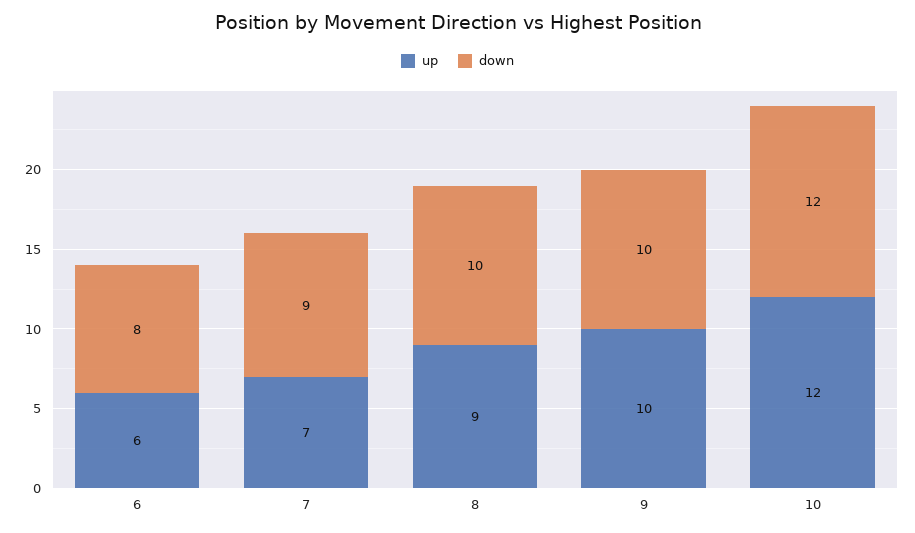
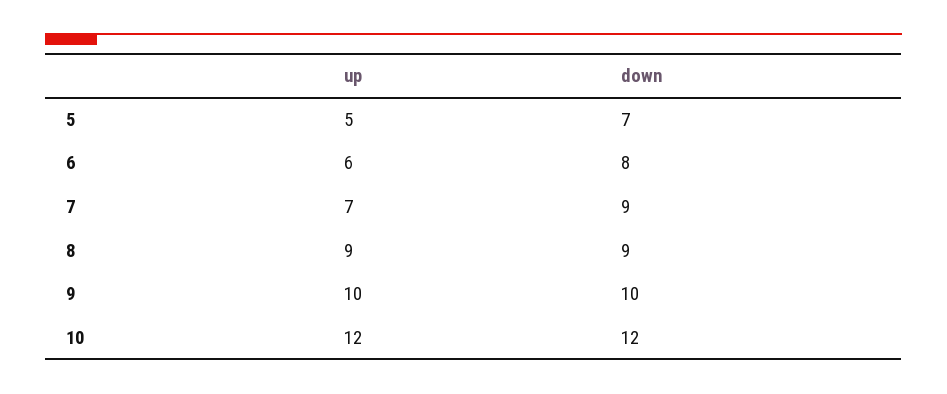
down, 8: 10 -> 9
up, 5: none -> 5
down, 5: none -> 7

